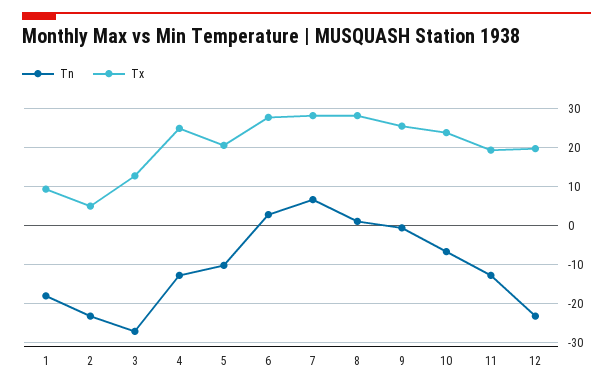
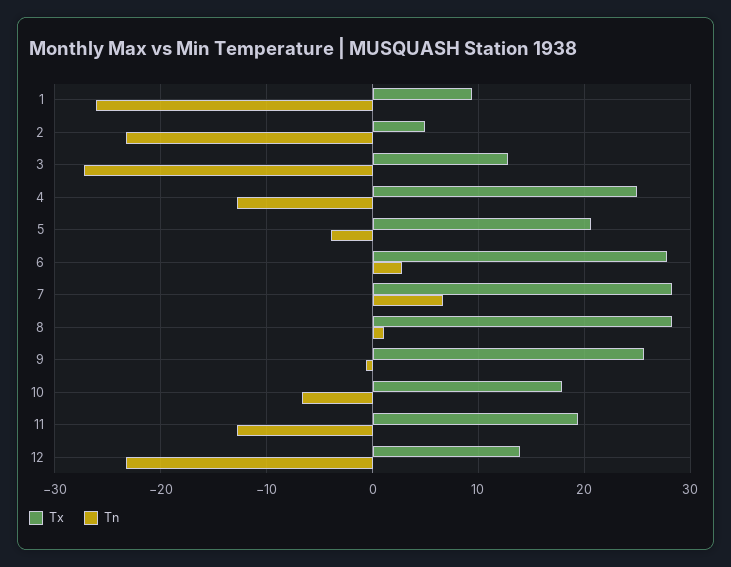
Tn, 1: -18 -> -26
Tn, 5: -10 -> -4
Tx, 10: 24 -> 18
Tx, 12: 20 -> 14

